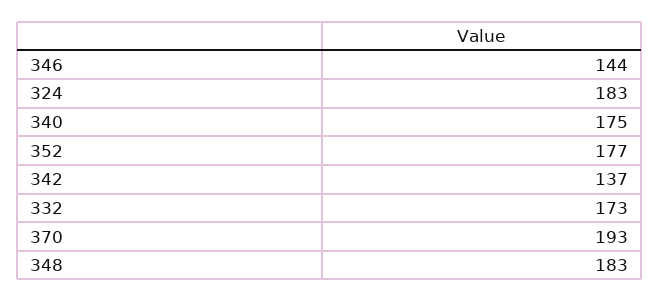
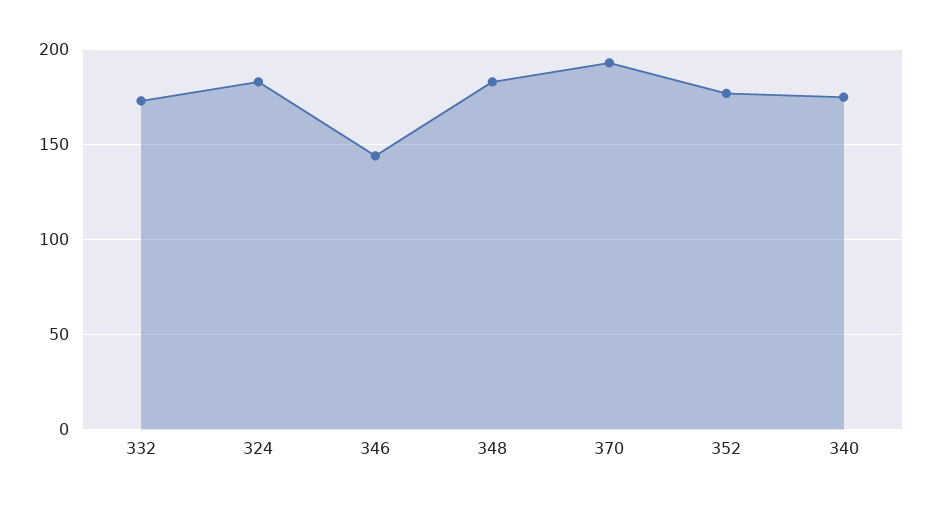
342: 137 -> none

